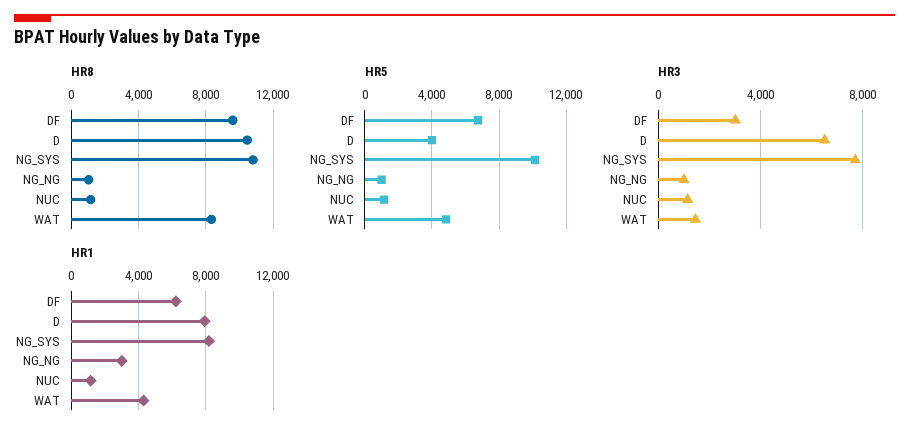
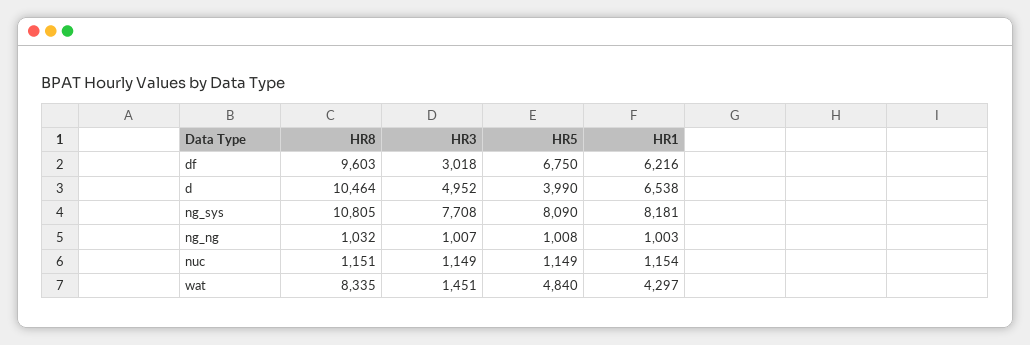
HR5, NG_SYS: 10000 -> 8090
HR3, D: 6500 -> 4952
HR1, D: 8000 -> 6538
HR1, NG_NG: 3000 -> 1003

